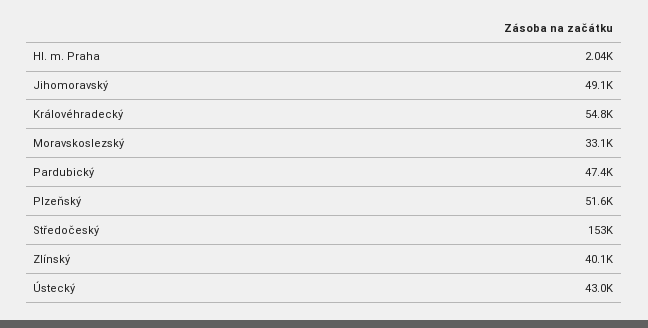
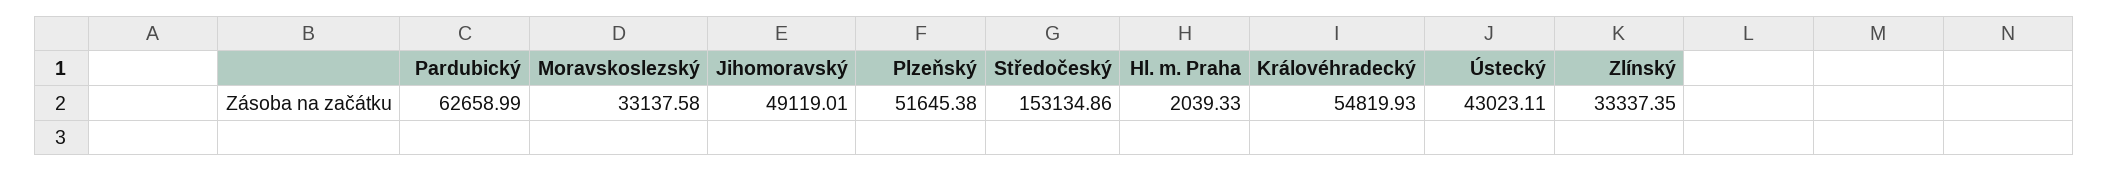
Pardubický: 47400 -> 62658.99
Zlínský: 40100 -> 33337.35

